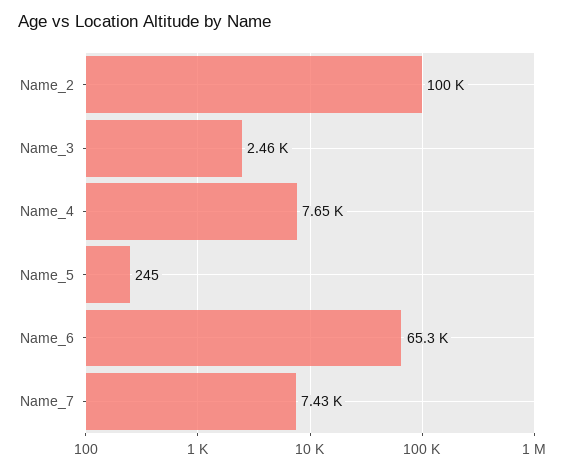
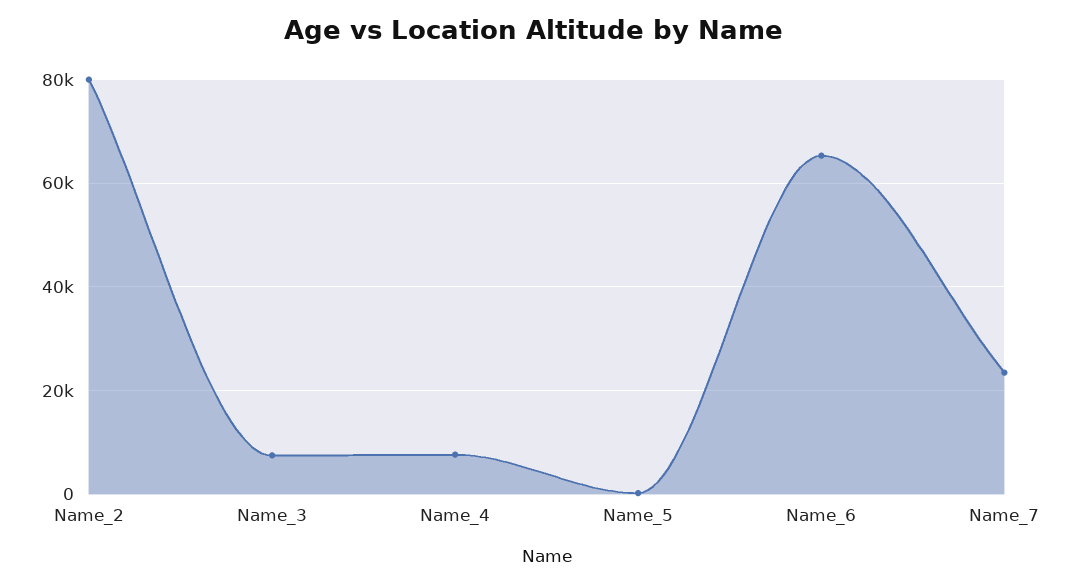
Name_2: 100000 -> 80000
Name_3: 2460 -> 8000
Name_7: 7430 -> 24000

